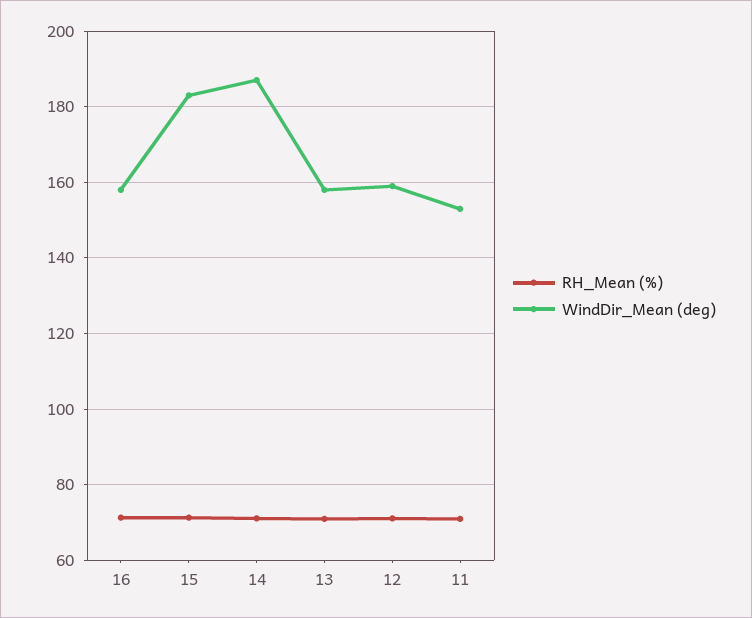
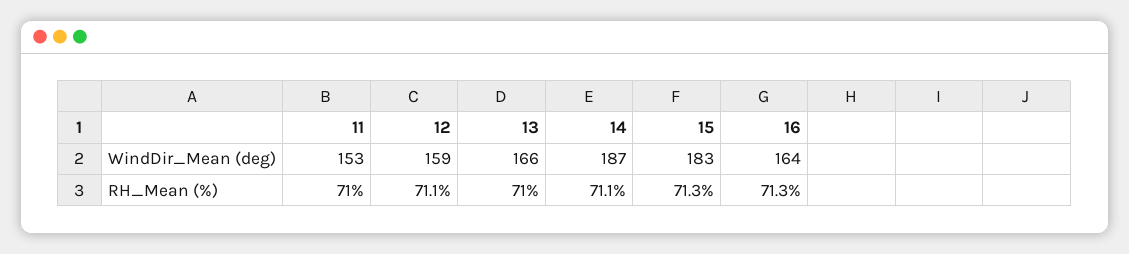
WindDir_Mean (deg), 16: 158 -> 164
WindDir_Mean (deg), 13: 158 -> 166

